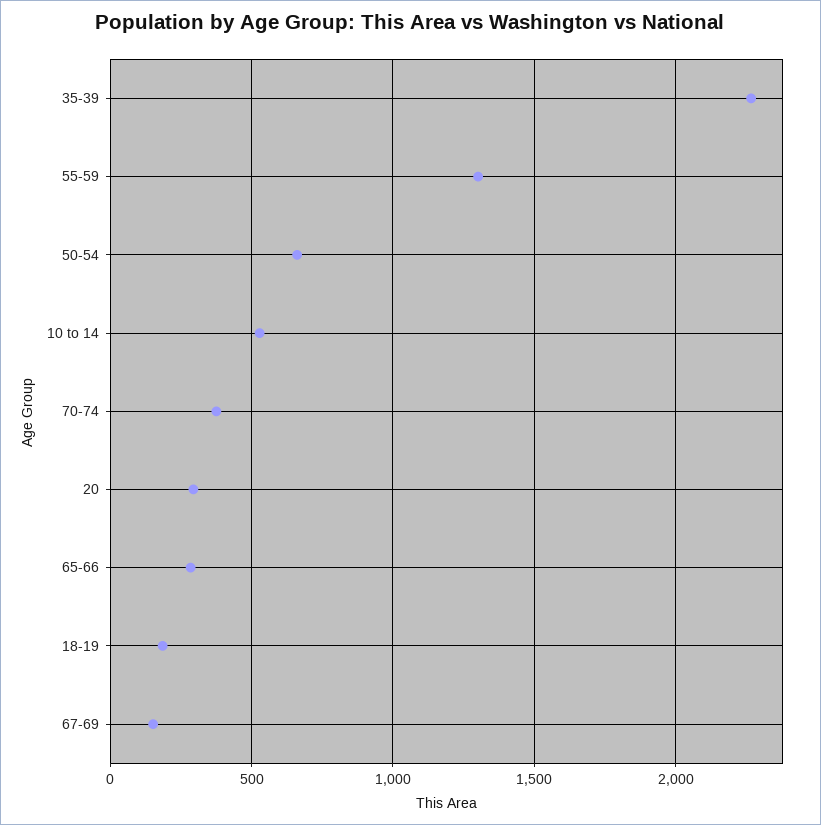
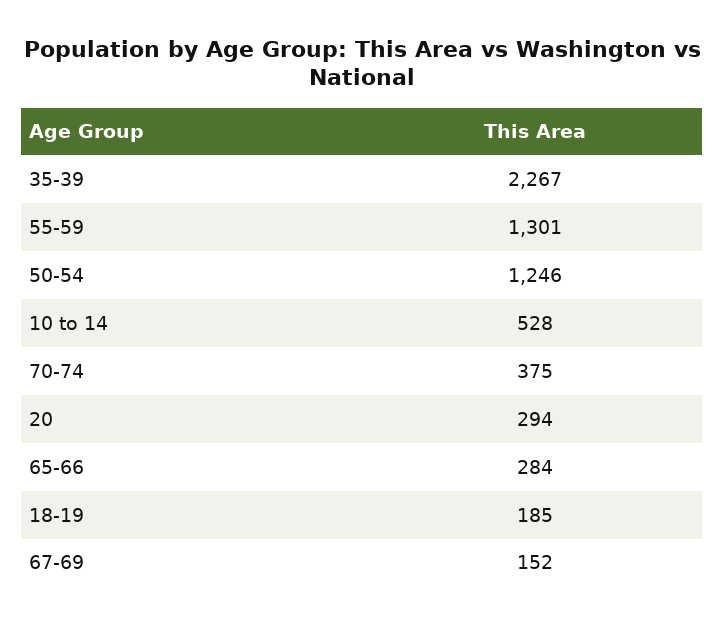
50-54: 650 -> 1246

